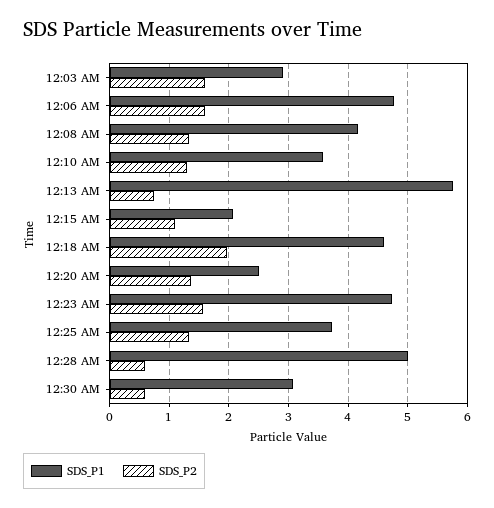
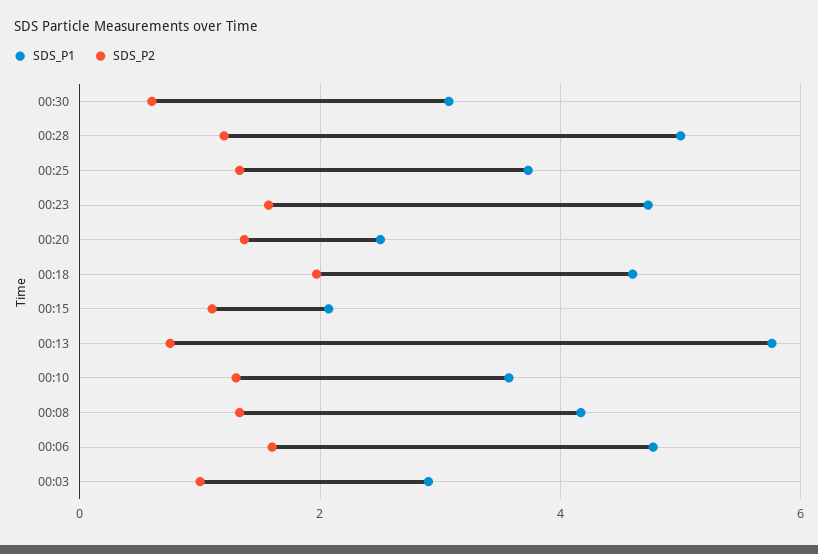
SDS_P2, 12:03 AM: 1.6 -> 1
SDS_P2, 12:28 AM: 0.6 -> 1.2

